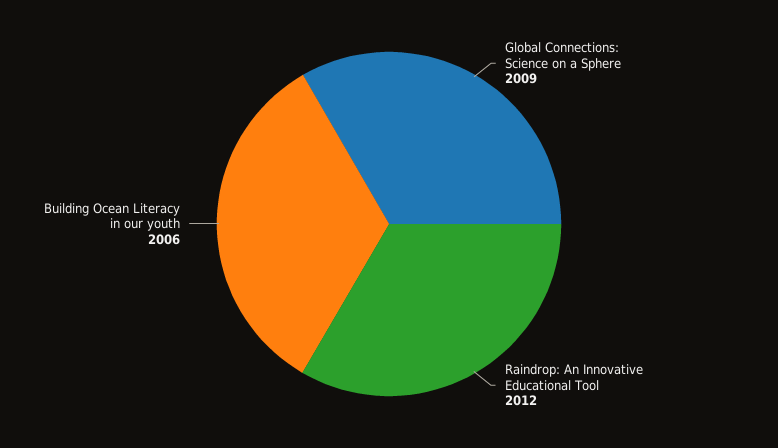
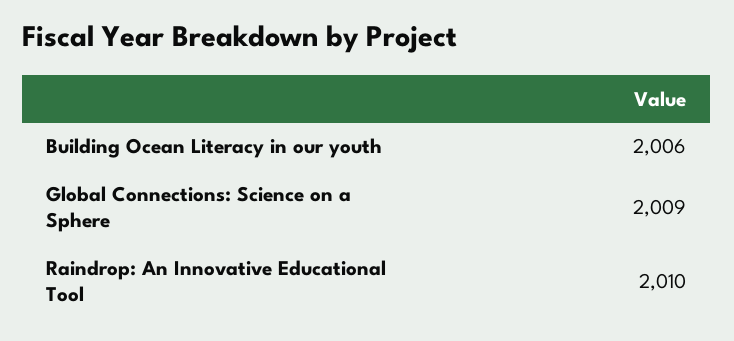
Raindrop: An Innovative Educational Tool: 2012 -> 2010

